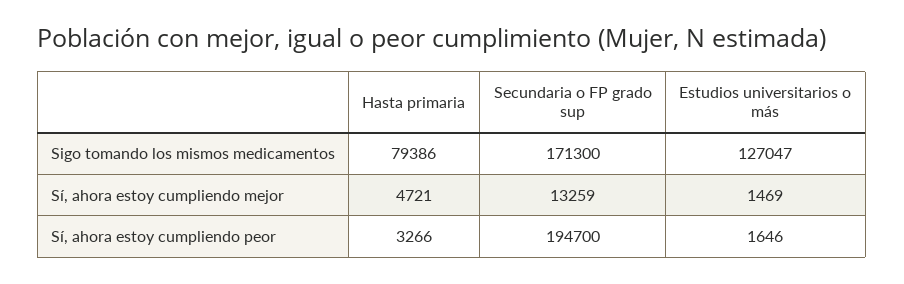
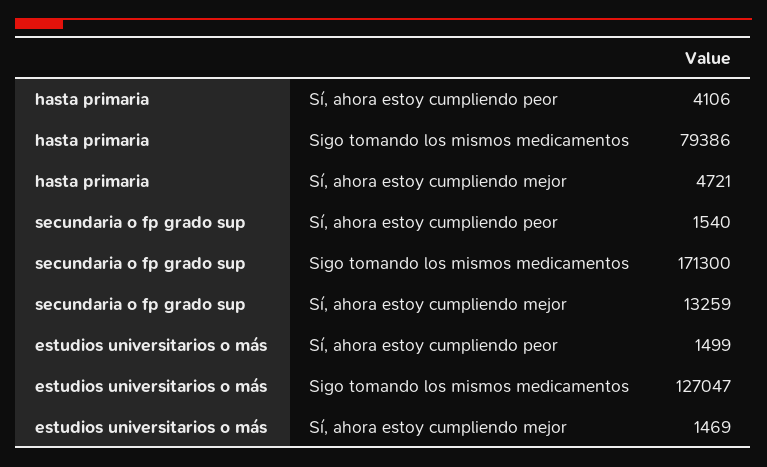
Hasta primaria, Sí, ahora estoy cumpliendo peor: 3266 -> 4106
Secundaria o FP grado sup, Sí, ahora estoy cumpliendo peor: 194700 -> 1540
Estudios universitarios o más, Sí, ahora estoy cumpliendo peor: 1646 -> 1499

